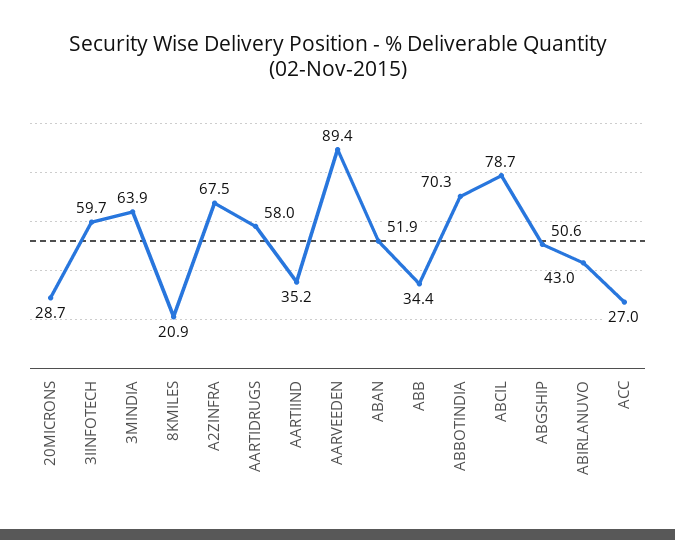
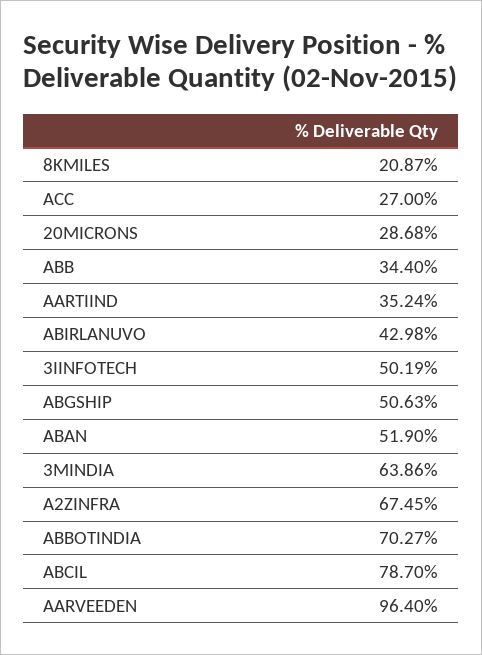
3IINFOTECH: 59.7 -> 50.19
AARTIDRUGS: 58 -> none
AARVEEDEN: 89.4 -> 96.4

